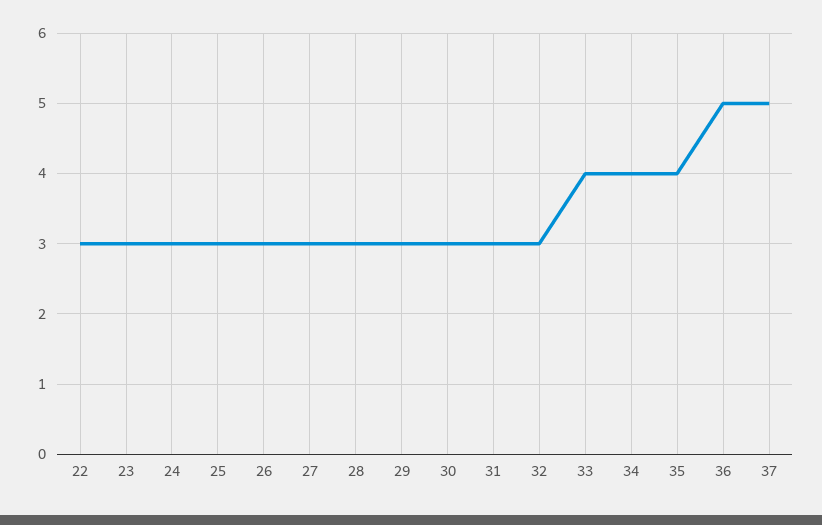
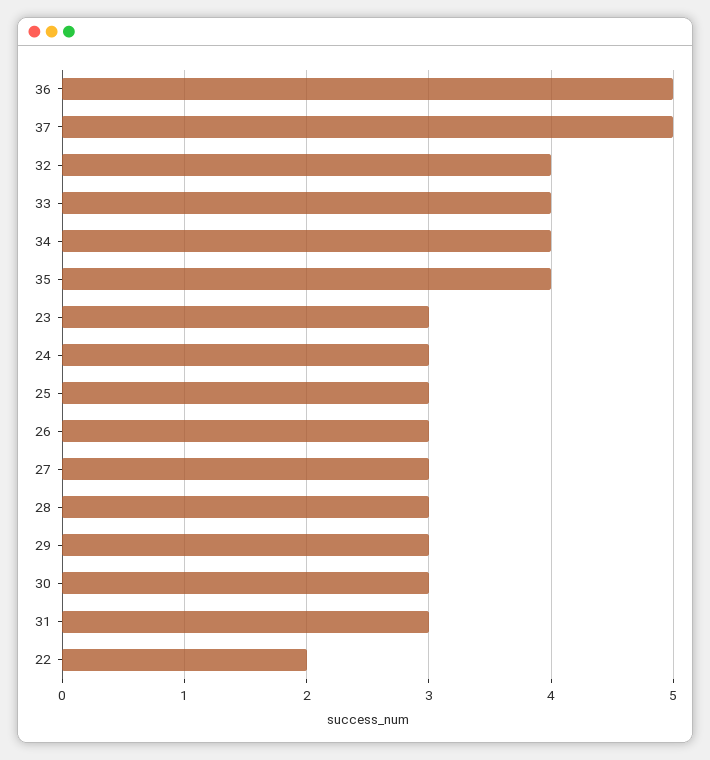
22: 3 -> 2
32: 3 -> 4

